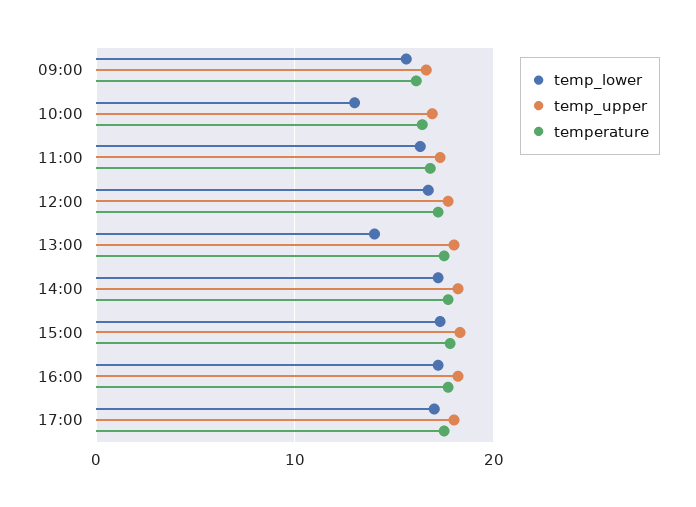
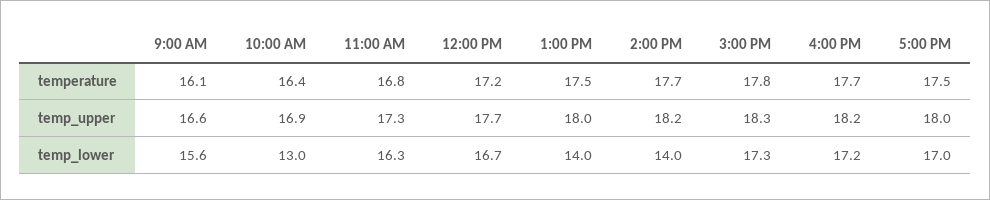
temp_lower, 14:00: 17 -> 14

